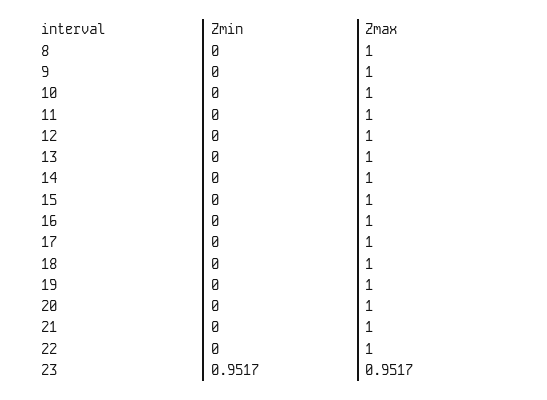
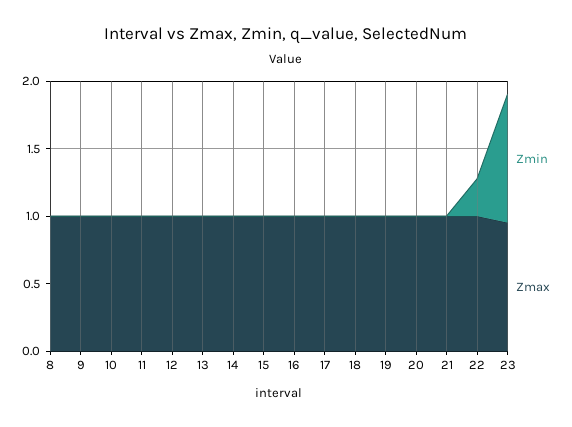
Zmin, 22: 0 -> 0.3

